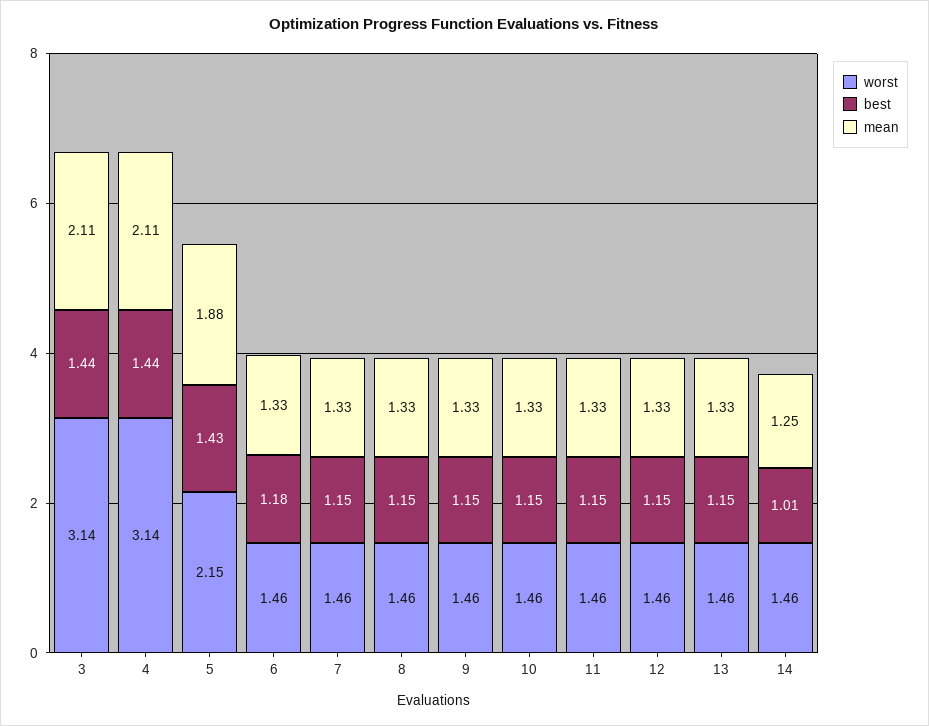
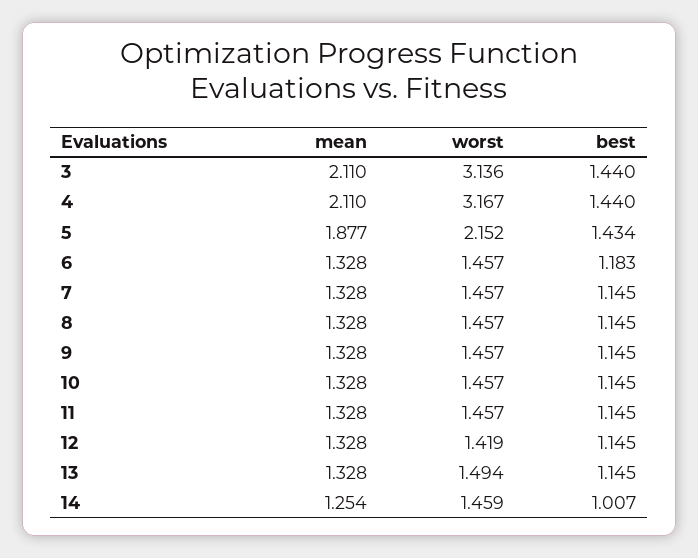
worst, 4: 3.14 -> 3.167
worst, 12: 1.46 -> 1.419
worst, 13: 1.46 -> 1.494

